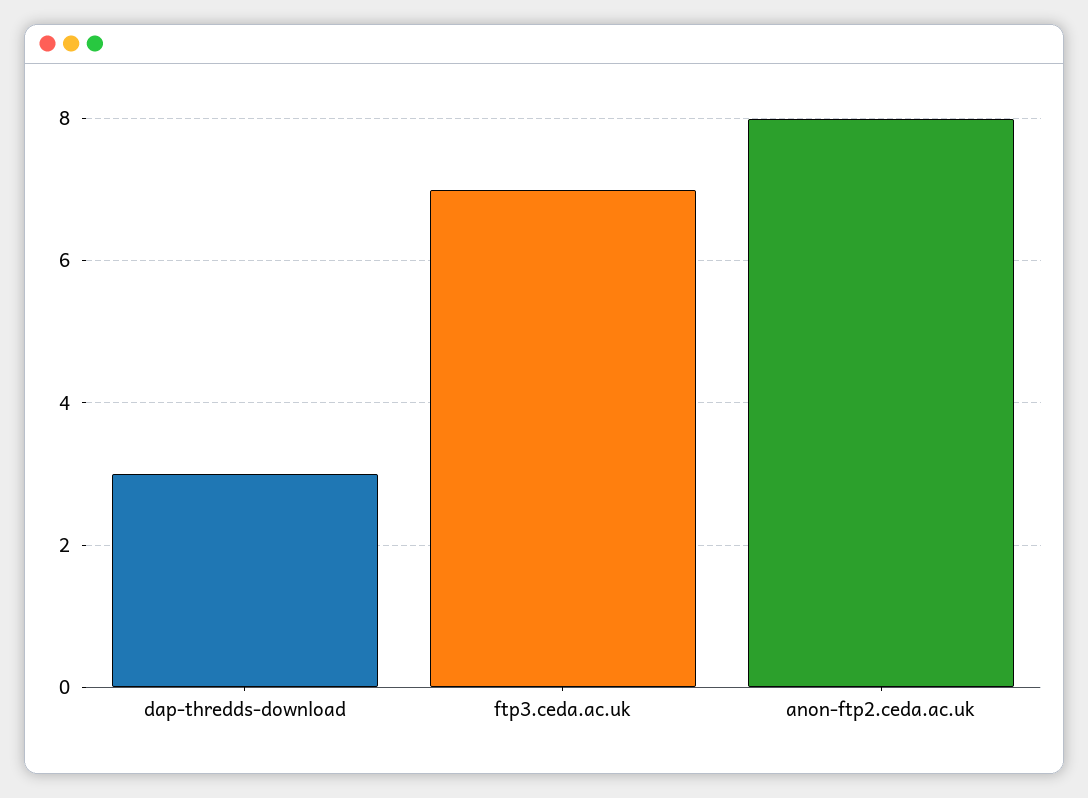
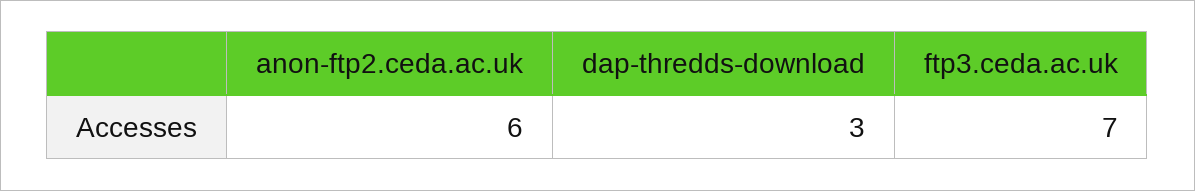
anon-ftp2.ceda.ac.uk: 8 -> 6

